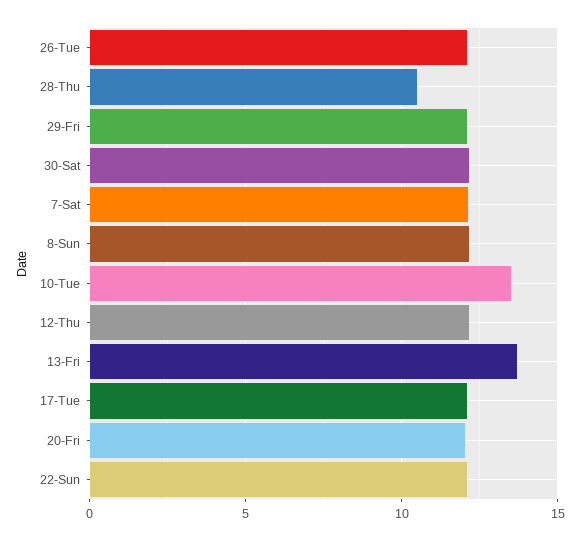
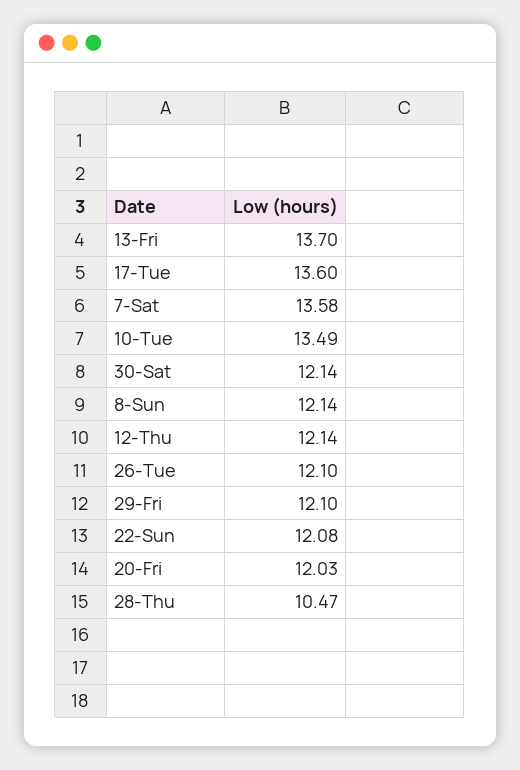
7-Sat: 12 -> 13.58
17-Tue: 12 -> 13.6

